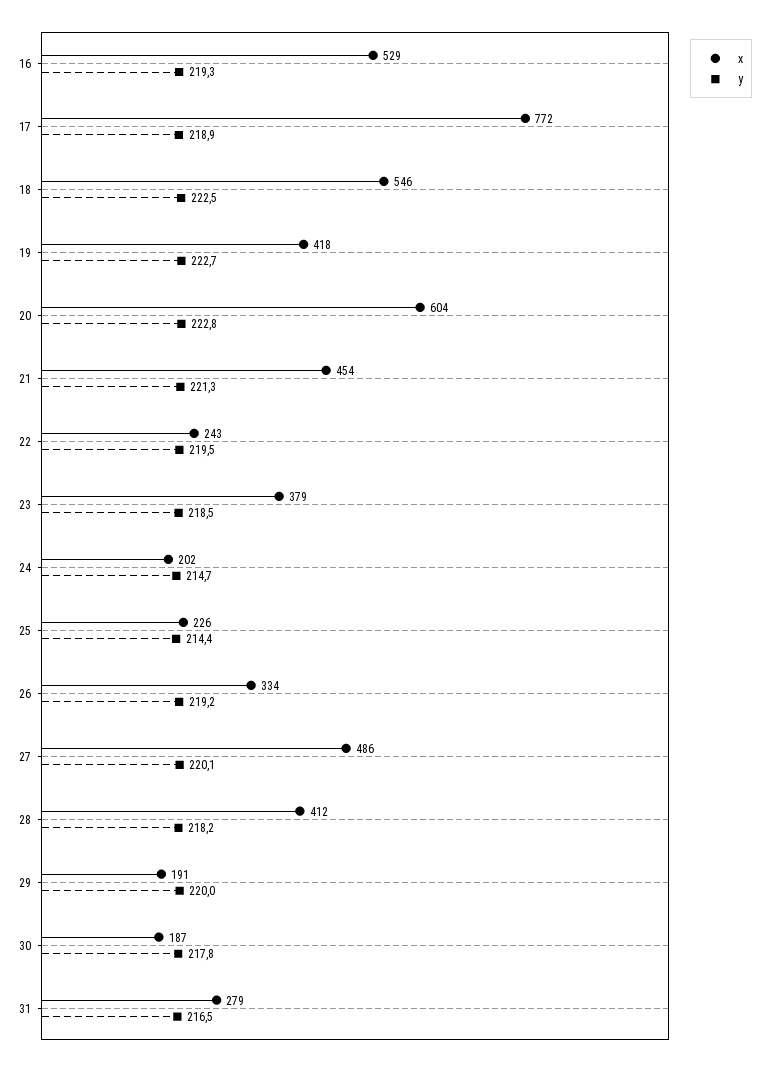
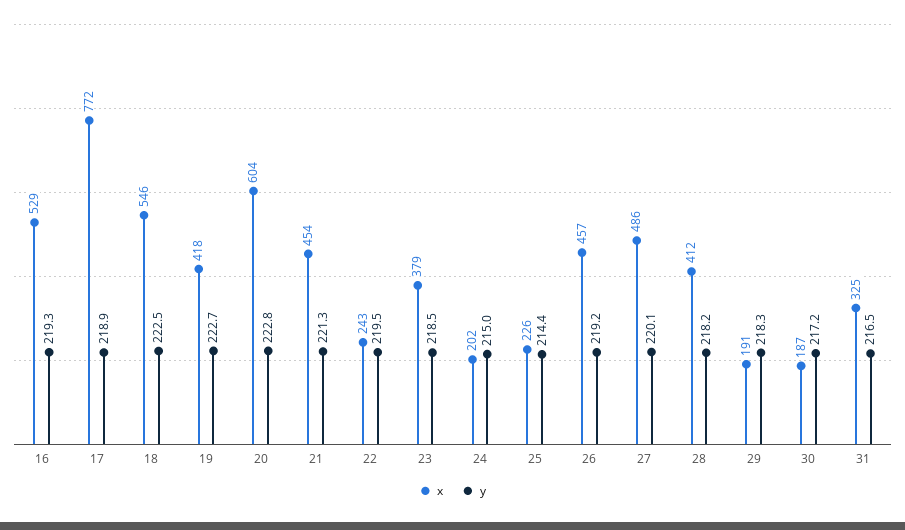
y, 24: 214.7 -> 215
x, 26: 334 -> 457
y, 29: 220 -> 218.3
y, 30: 217.8 -> 217.2
x, 31: 279 -> 325

